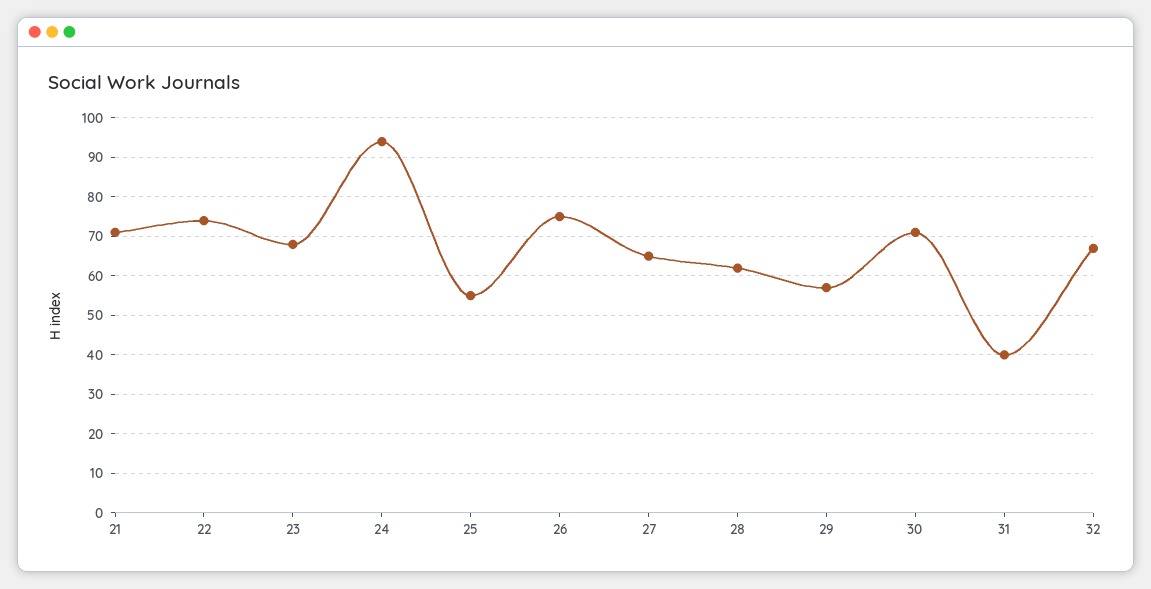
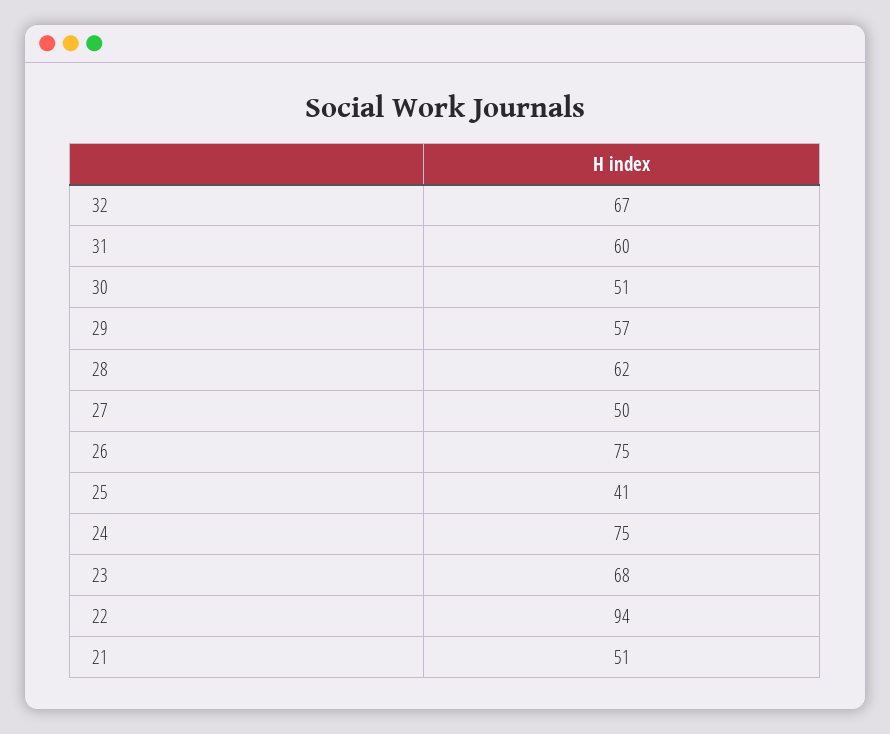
21: 70 -> 51
22: 75 -> 94
24: 95 -> 75
25: 55 -> 41
27: 65 -> 50
30: 70 -> 51
31: 40 -> 60

